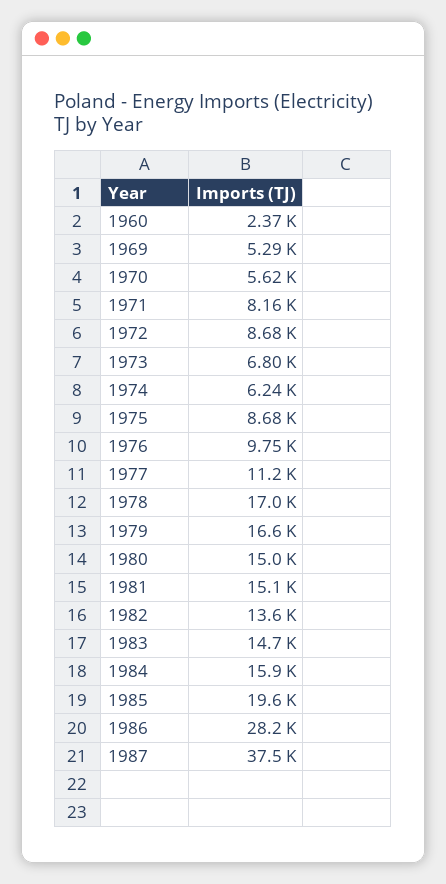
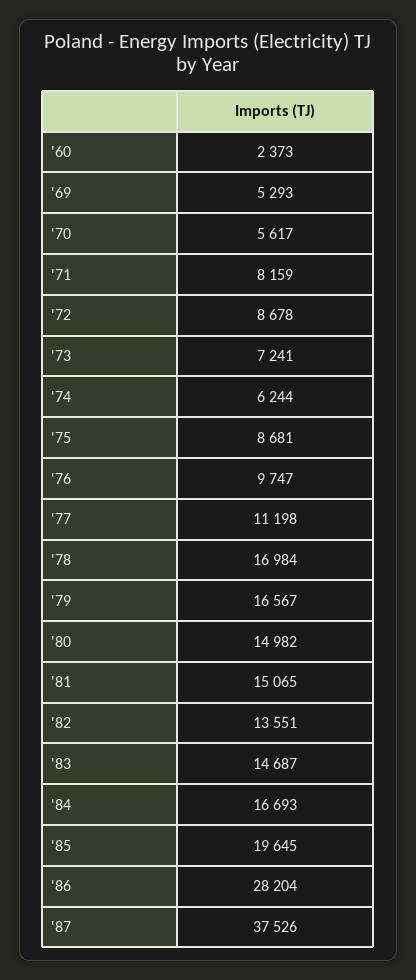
1973: 6800 -> 7241
1984: 15900 -> 16693

